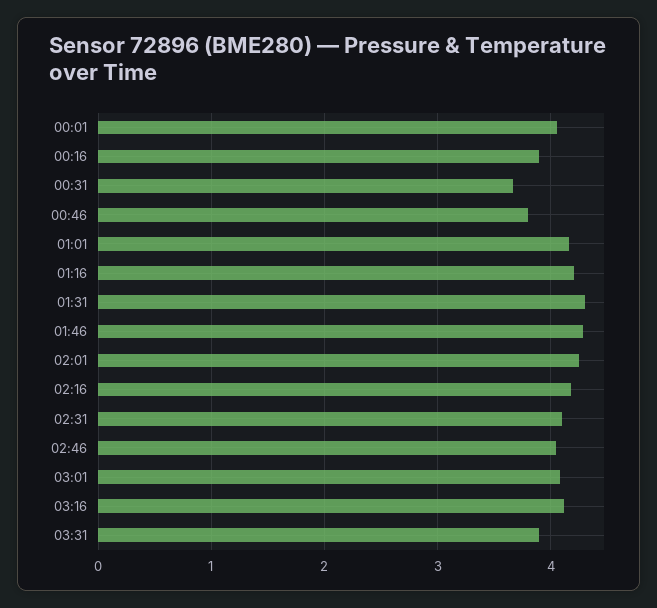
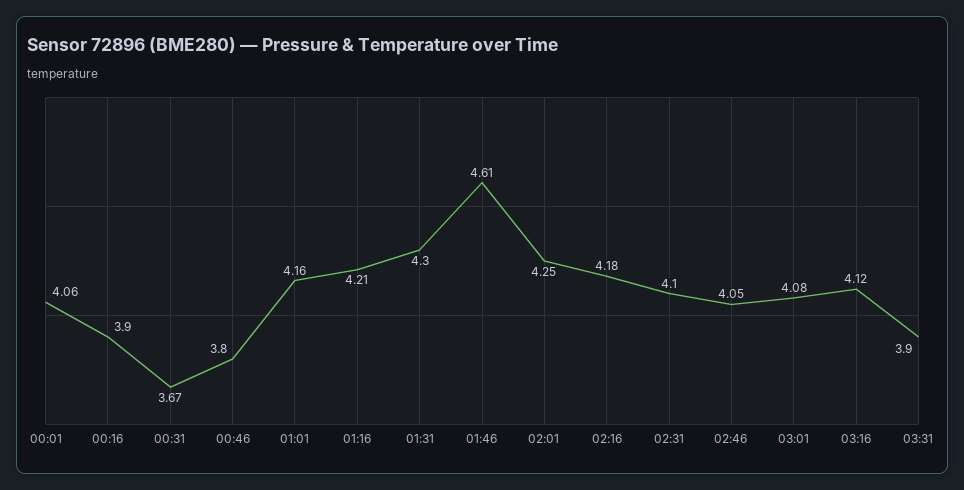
01:46: 4.3 -> 4.61

